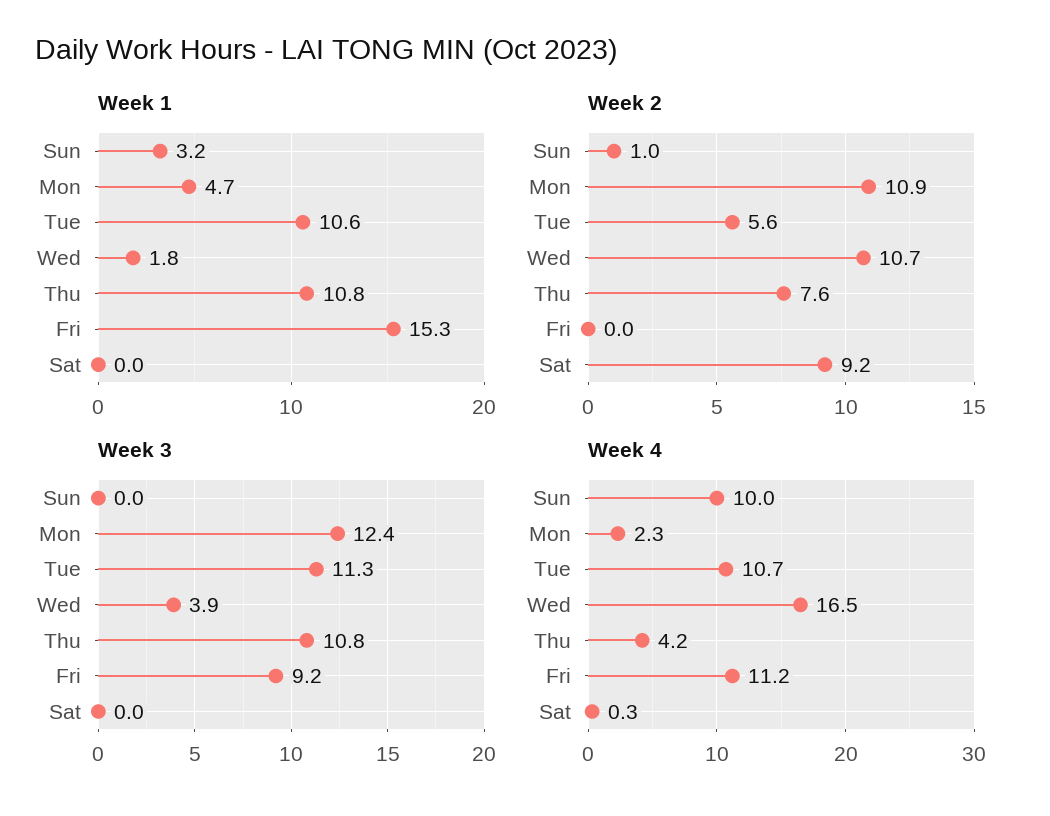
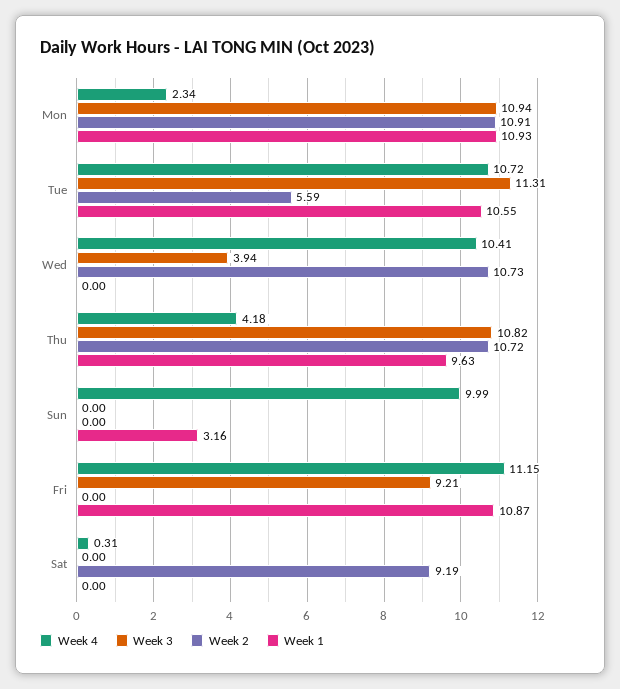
Week 1, Mon: 4.7 -> 10.93
Week 1, Wed: 1.8 -> 0
Week 1, Thu: 10.8 -> 9.63
Week 1, Fri: 15.3 -> 10.87
Week 2, Sun: 1 -> 0
Week 2, Thu: 7.6 -> 10.72
Week 3, Mon: 12.4 -> 10.94
Week 4, Wed: 16.5 -> 10.41

